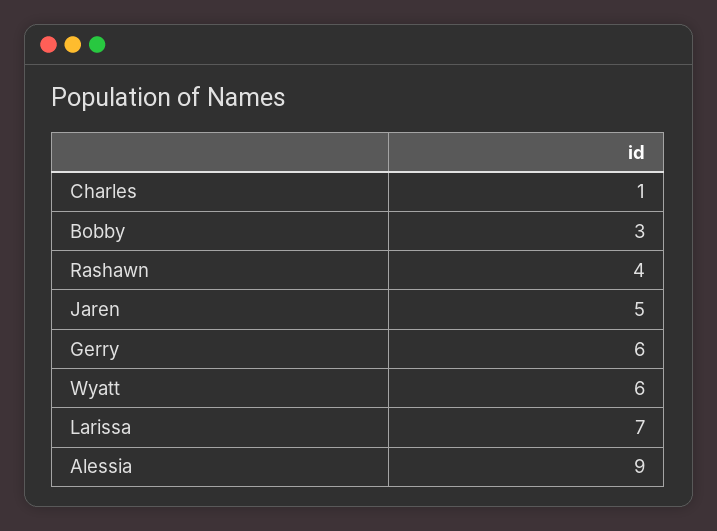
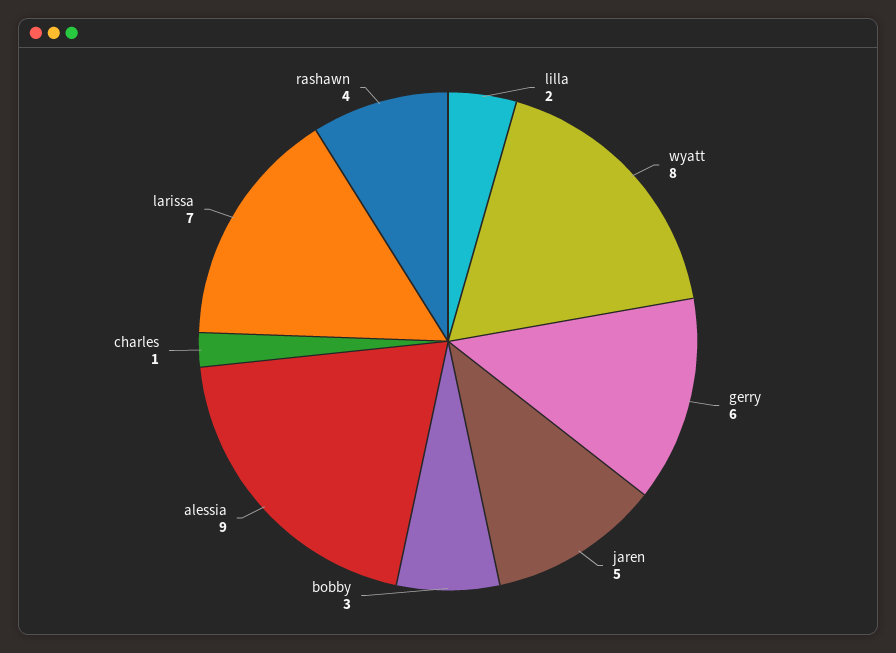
Wyatt: 6 -> 8
lilla: none -> 2

